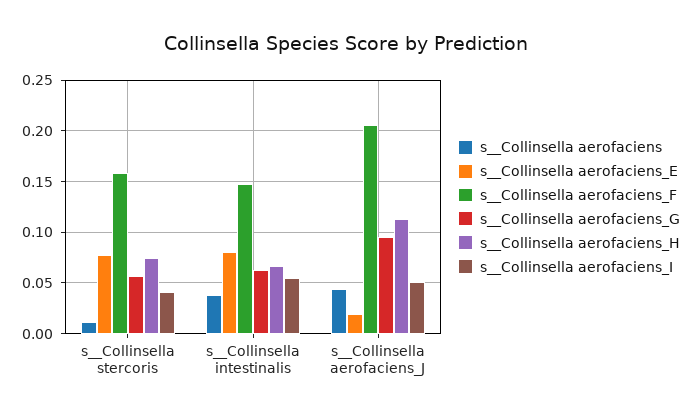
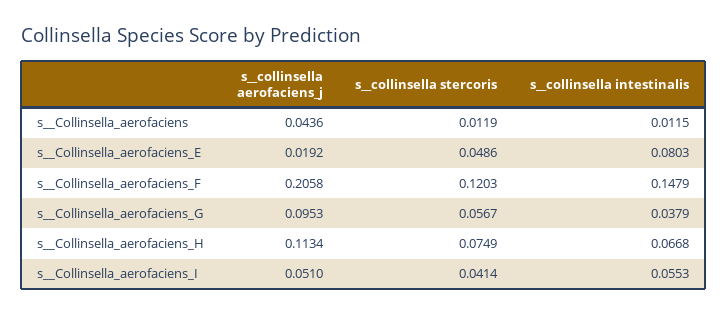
s__Collinsella aerofaciens_E, s__Collinsella stercoris: 0.08 -> 0.0486
s__Collinsella aerofaciens_F, s__Collinsella stercoris: 0.16 -> 0.1203
s__Collinsella aerofaciens, s__Collinsella intestinalis: 0.04 -> 0.0115
s__Collinsella aerofaciens_G, s__Collinsella intestinalis: 0.06 -> 0.0379

